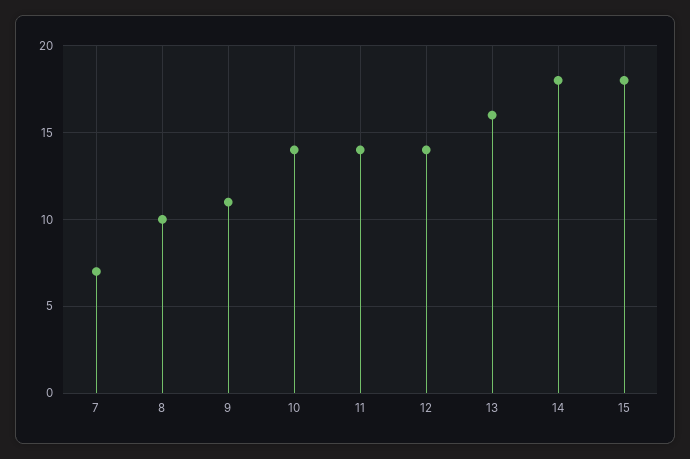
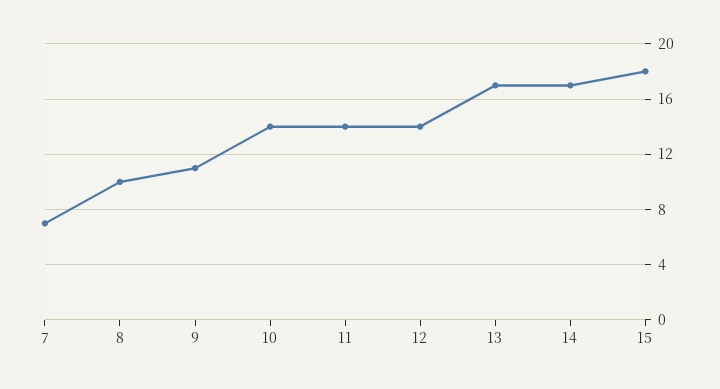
13: 16 -> 17
14: 18 -> 17

